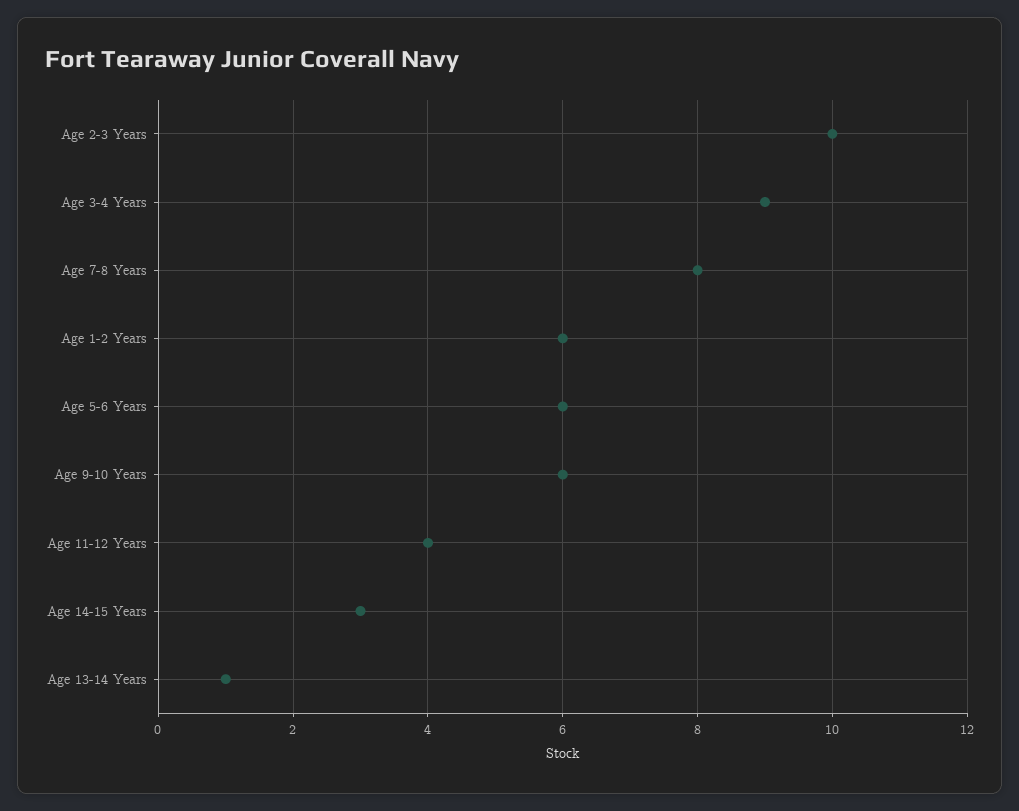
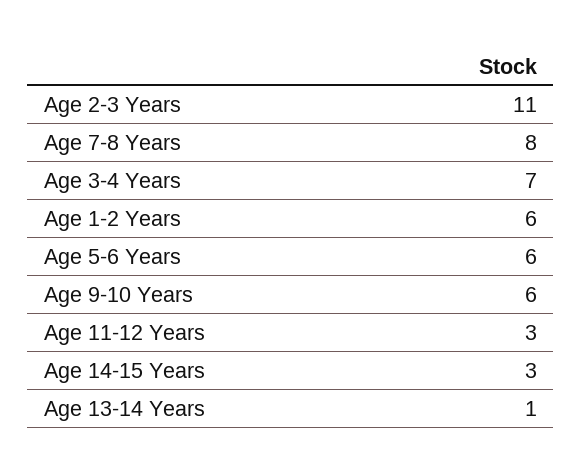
Age 2-3 Years: 10 -> 11
Age 3-4 Years: 9 -> 7
Age 11-12 Years: 4 -> 3

